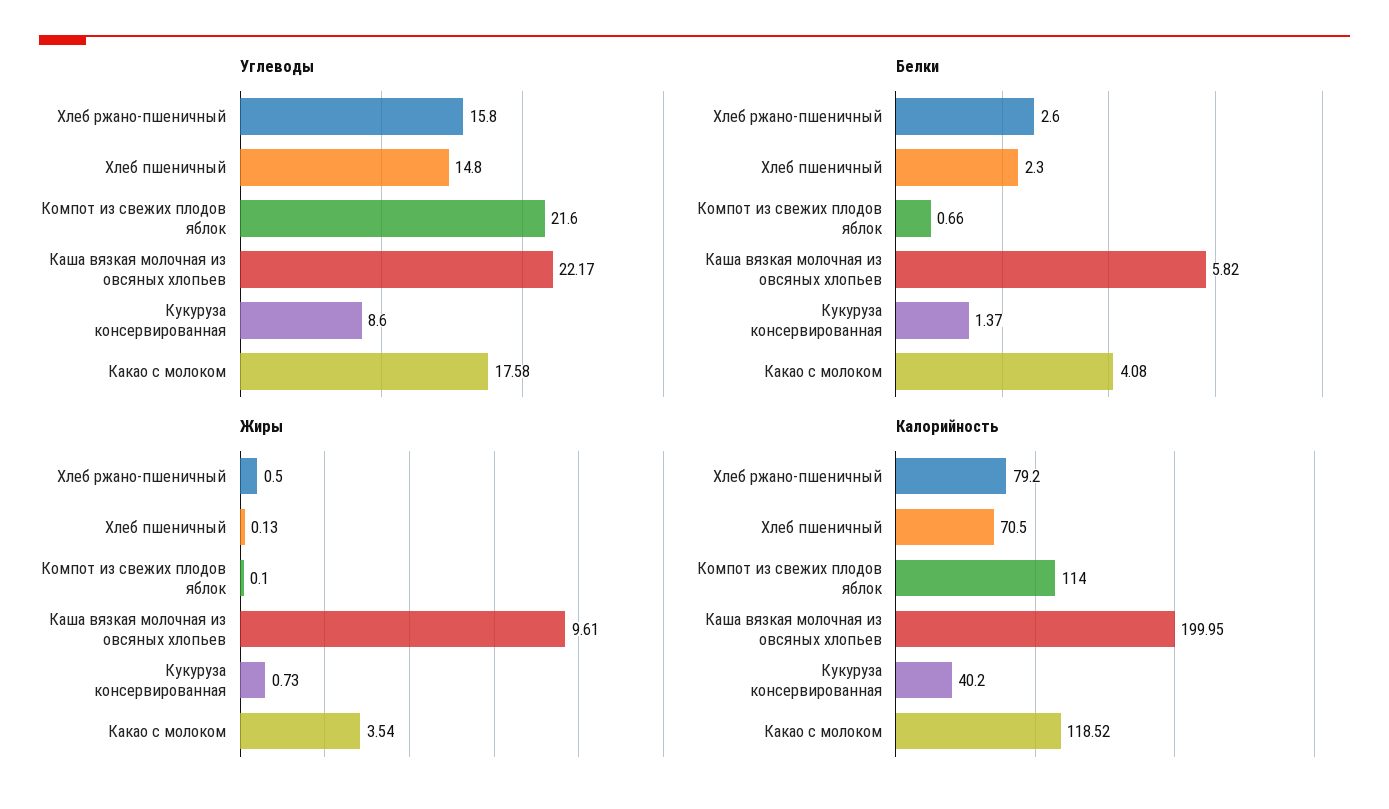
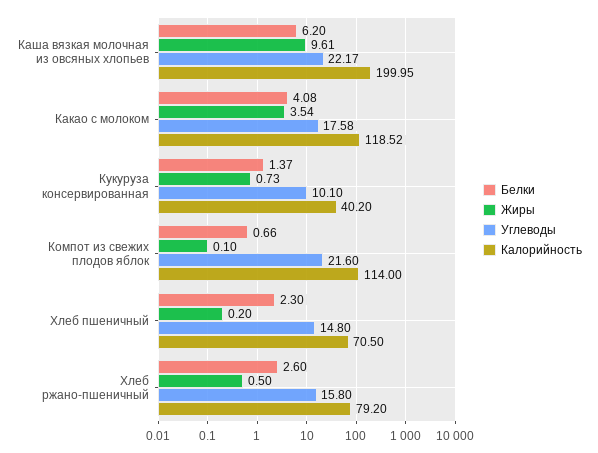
Углеводы, Кукуруза консервированная: 8.6 -> 10.1
Белки, Каша вязкая молочная из овсяных хлопьев: 5.82 -> 6.2
Жиры, Хлеб пшеничный: 0.13 -> 0.2

